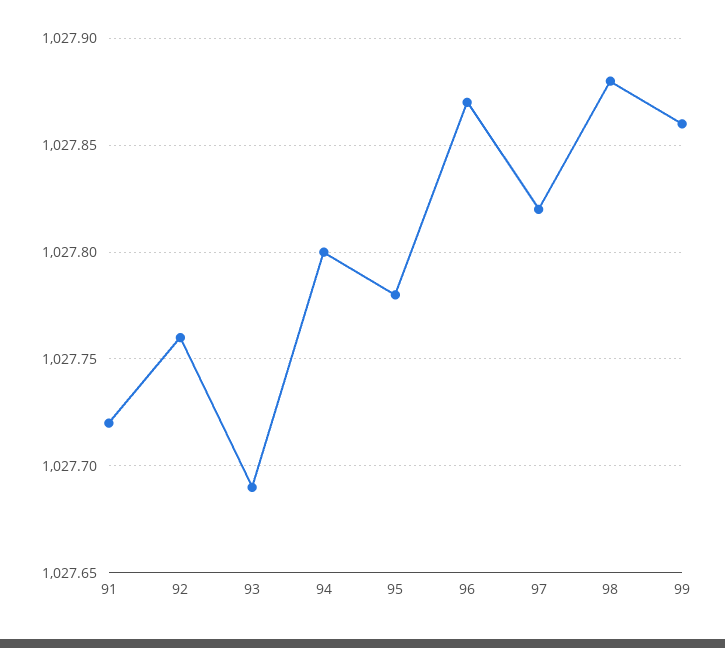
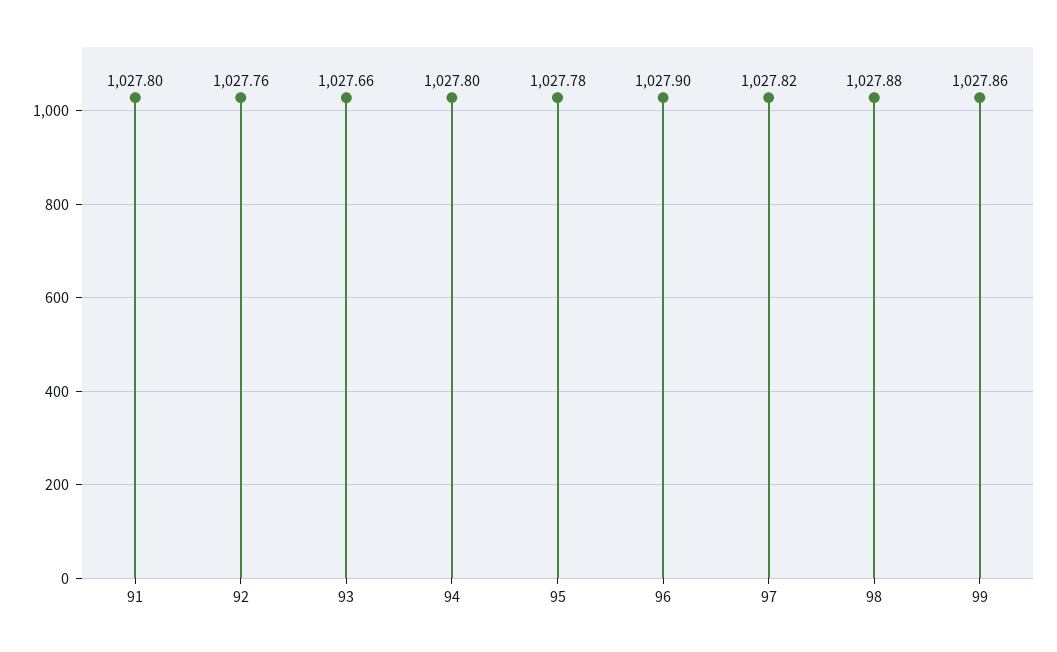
91: 1027.72 -> 1027.8
93: 1027.69 -> 1027.66
96: 1027.87 -> 1027.9

